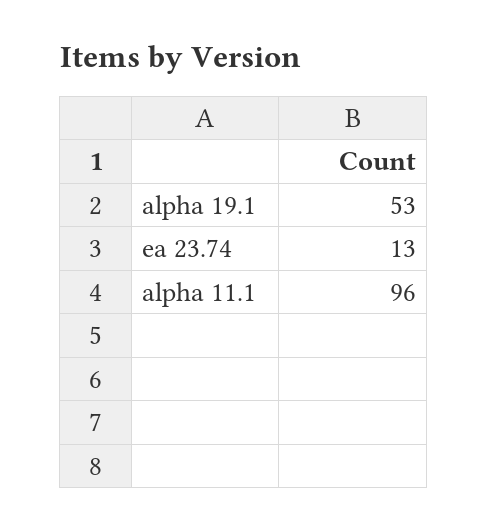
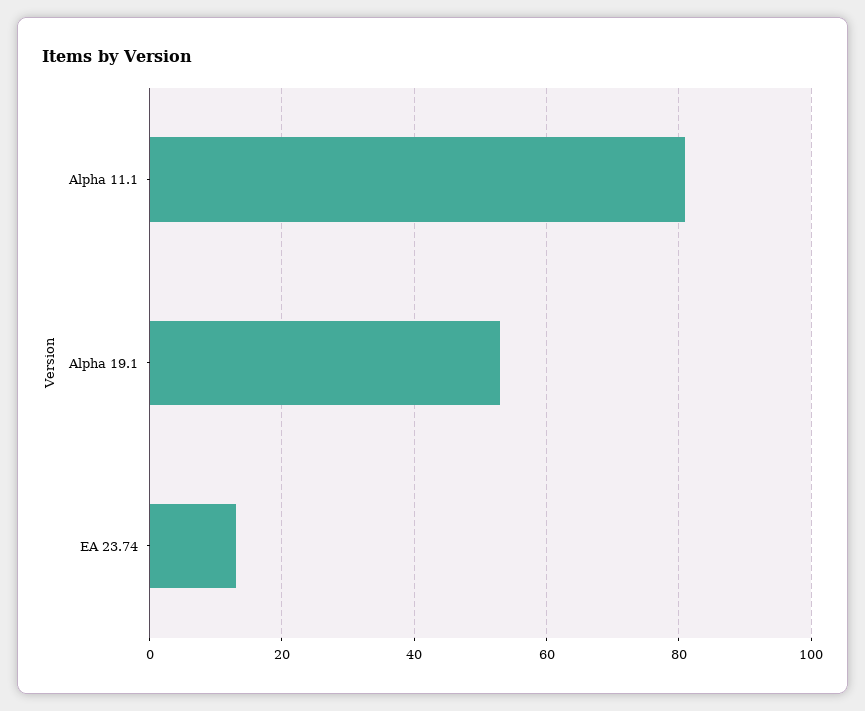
alpha 11.1: 96 -> 80

